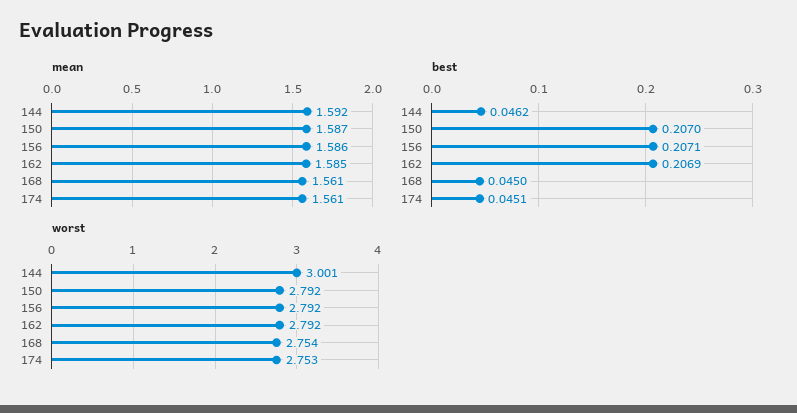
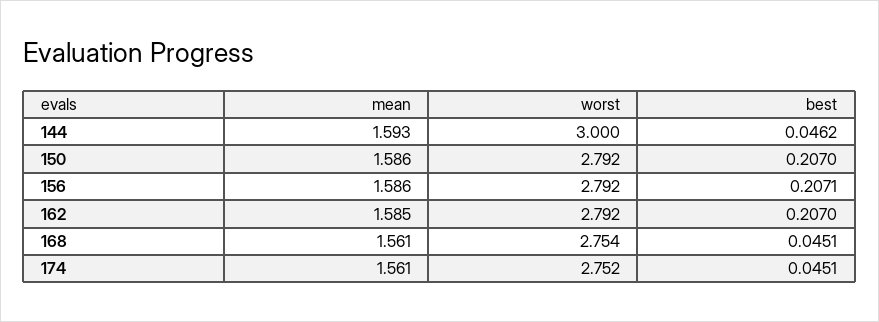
mean, 144: 1.592 -> 1.593
mean, 150: 1.587 -> 1.586
best, 162: 0.2069 -> 0.207
best, 168: 0.045 -> 0.0451
worst, 144: 3.001 -> 3
worst, 174: 2.753 -> 2.752

